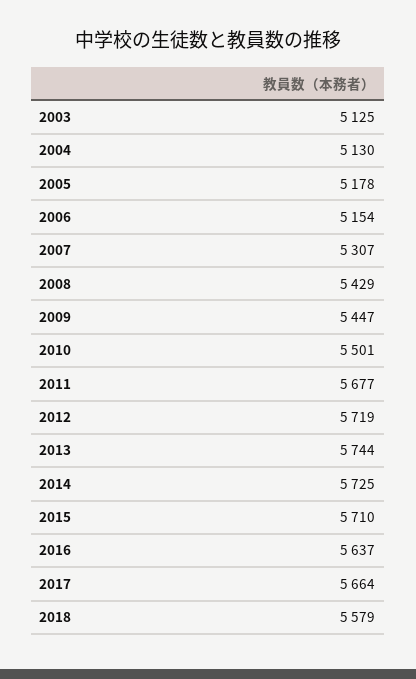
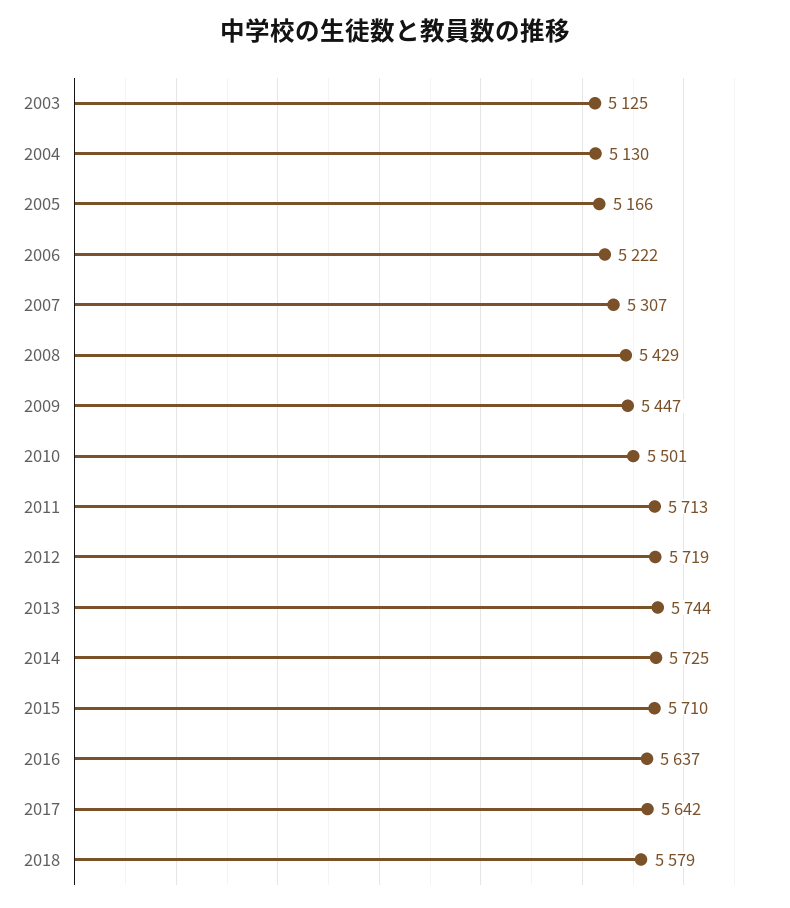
2005: 5178 -> 5166
2006: 5154 -> 5222
2011: 5677 -> 5713
2017: 5664 -> 5642

